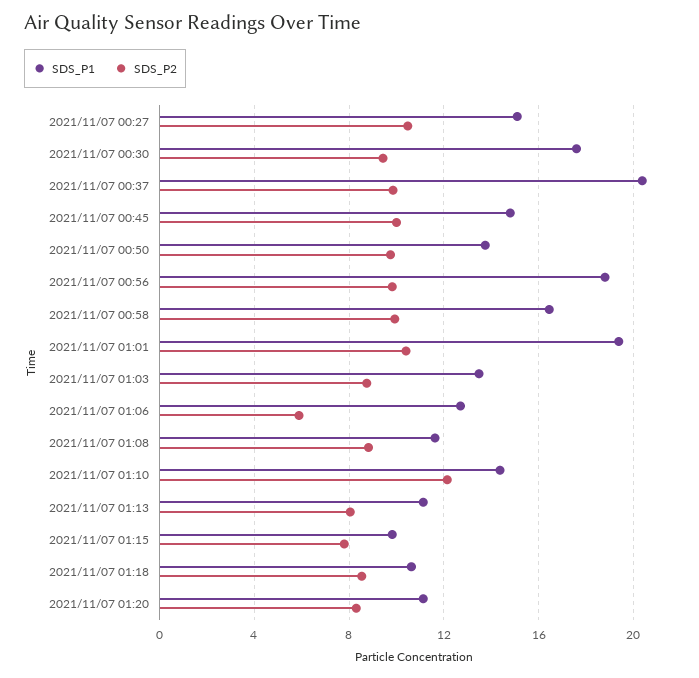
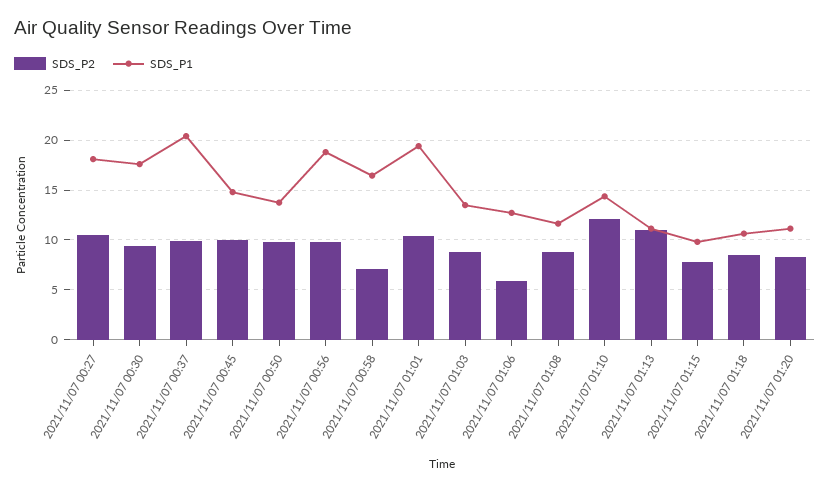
SDS_P1, 2021/11/07 00:27: 15 -> 18
SDS_P2, 2021/11/07 00:58: 10 -> 7
SDS_P2, 2021/11/07 01:13: 8 -> 11

